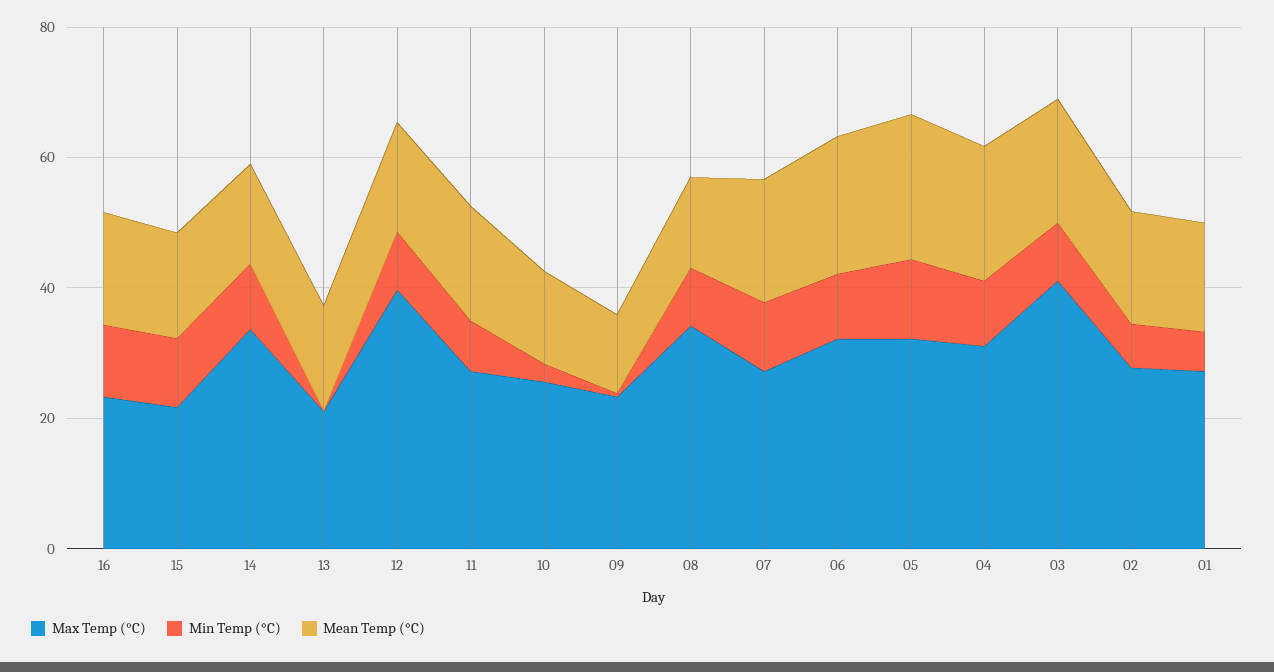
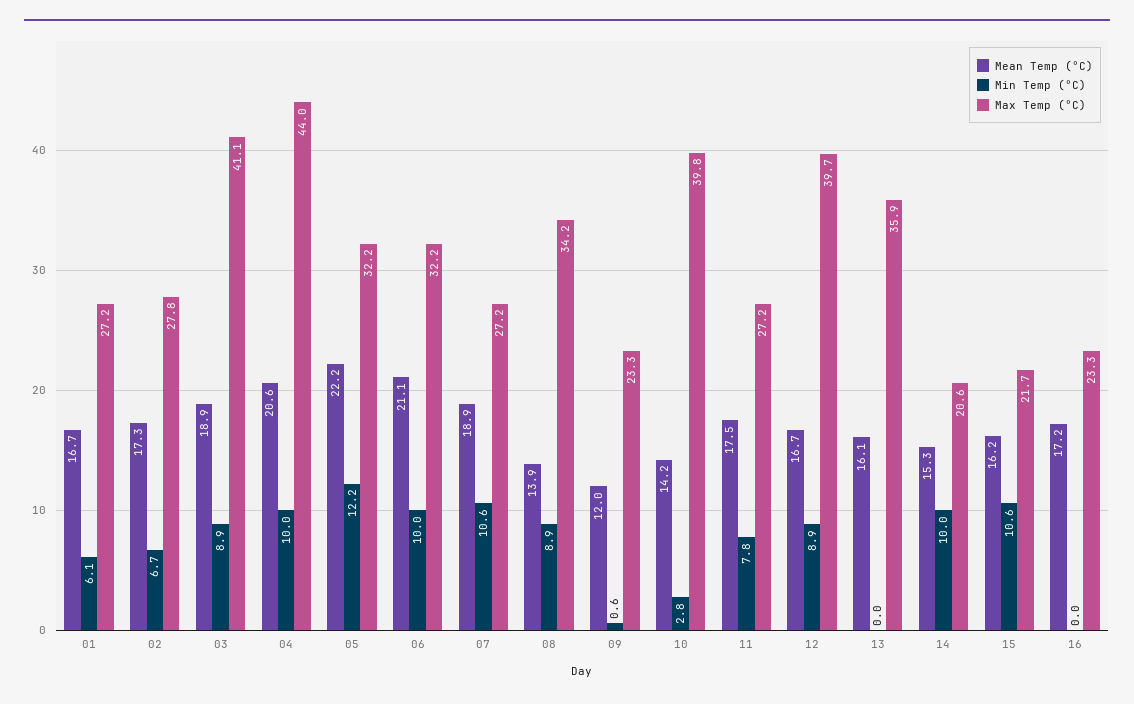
Min Temp (°C), 16: 10 -> 0
Max Temp (°C), 14: 35 -> 20.6
Max Temp (°C), 13: 20 -> 35.9
Max Temp (°C), 10: 25 -> 39.8
Max Temp (°C), 04: 30 -> 44

